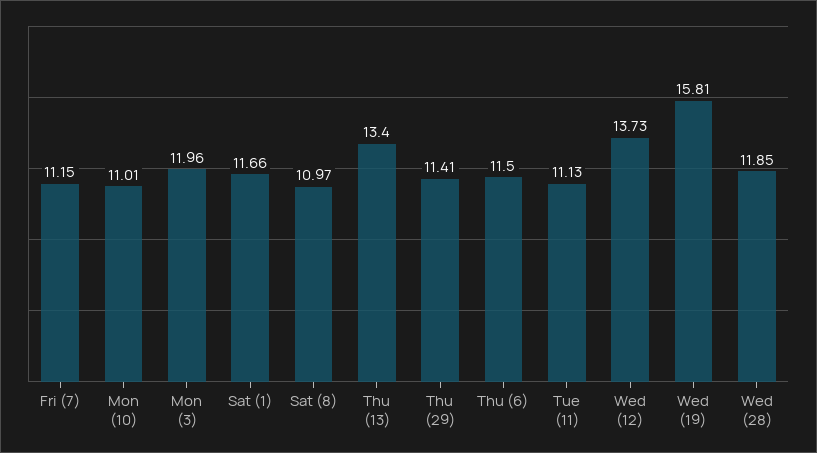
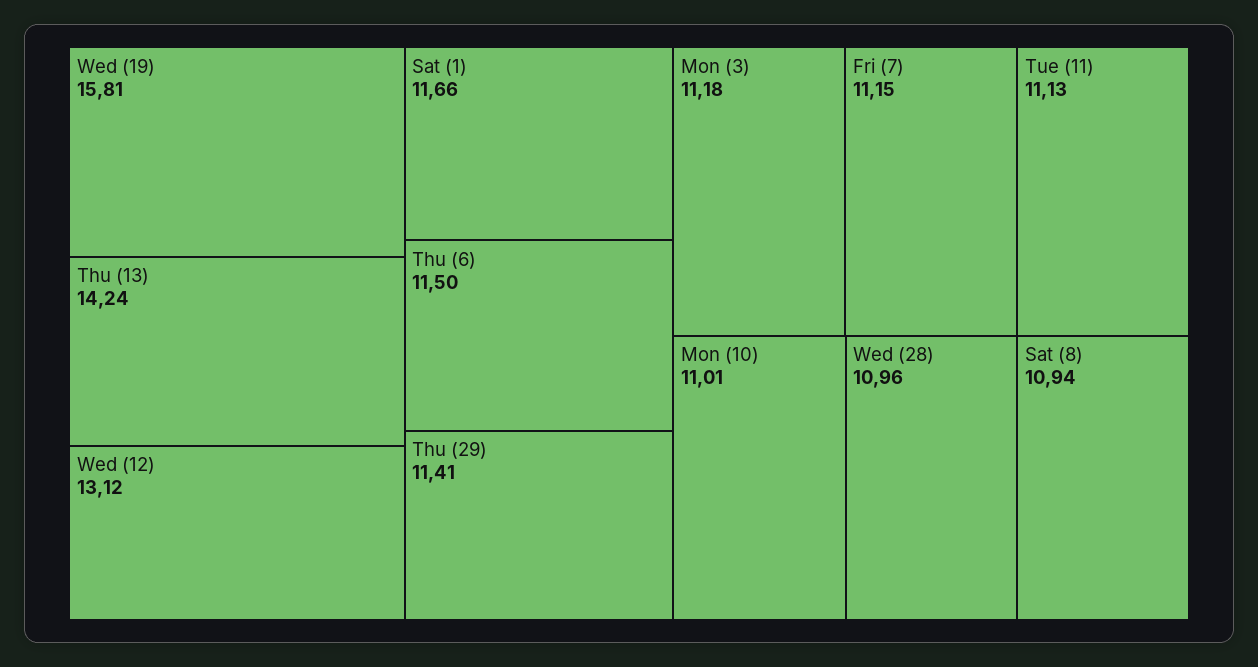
Mon (3): 11.96 -> 11.18
Sat (8): 10.97 -> 10.94
Thu (13): 13.4 -> 14.24
Wed (12): 13.73 -> 13.12
Wed (28): 11.85 -> 10.96

